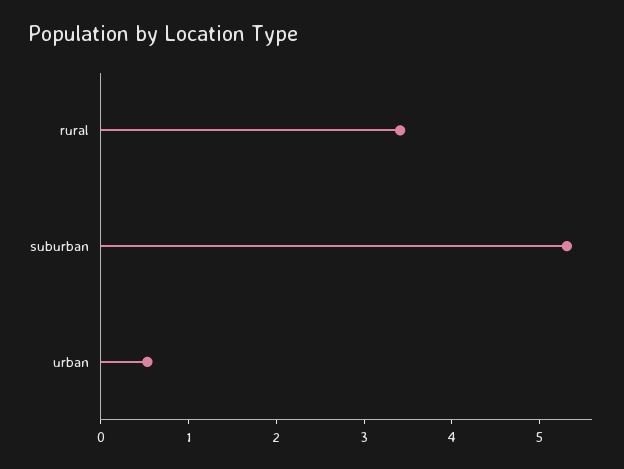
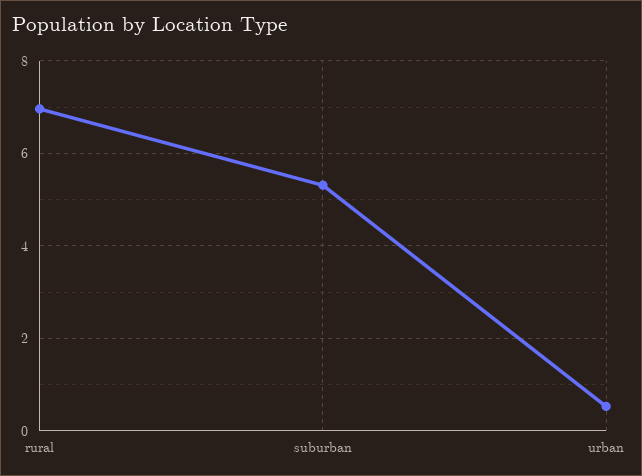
rural: 3.4 -> 7

